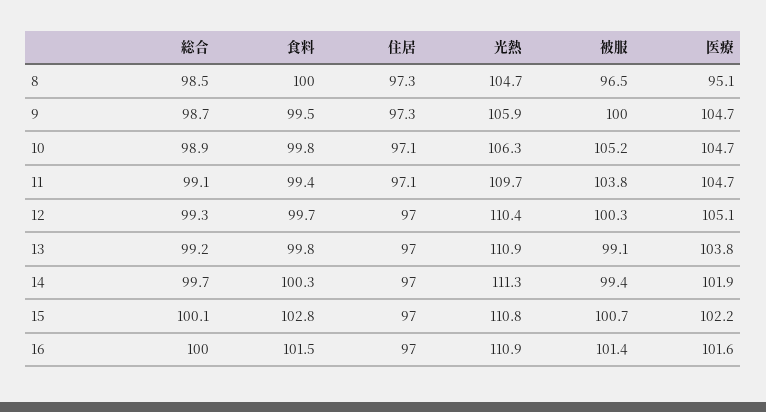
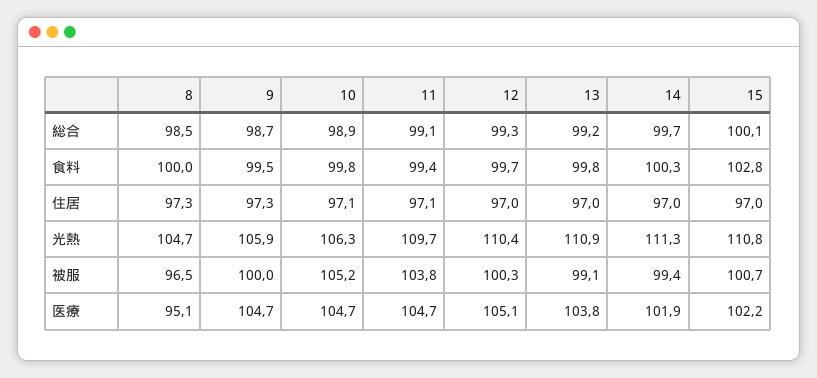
総合, 16: 100 -> none
食料, 16: 101.5 -> none
住居, 16: 97 -> none
光熱, 16: 110.9 -> none
被服, 16: 101.4 -> none
医療, 16: 101.6 -> none

